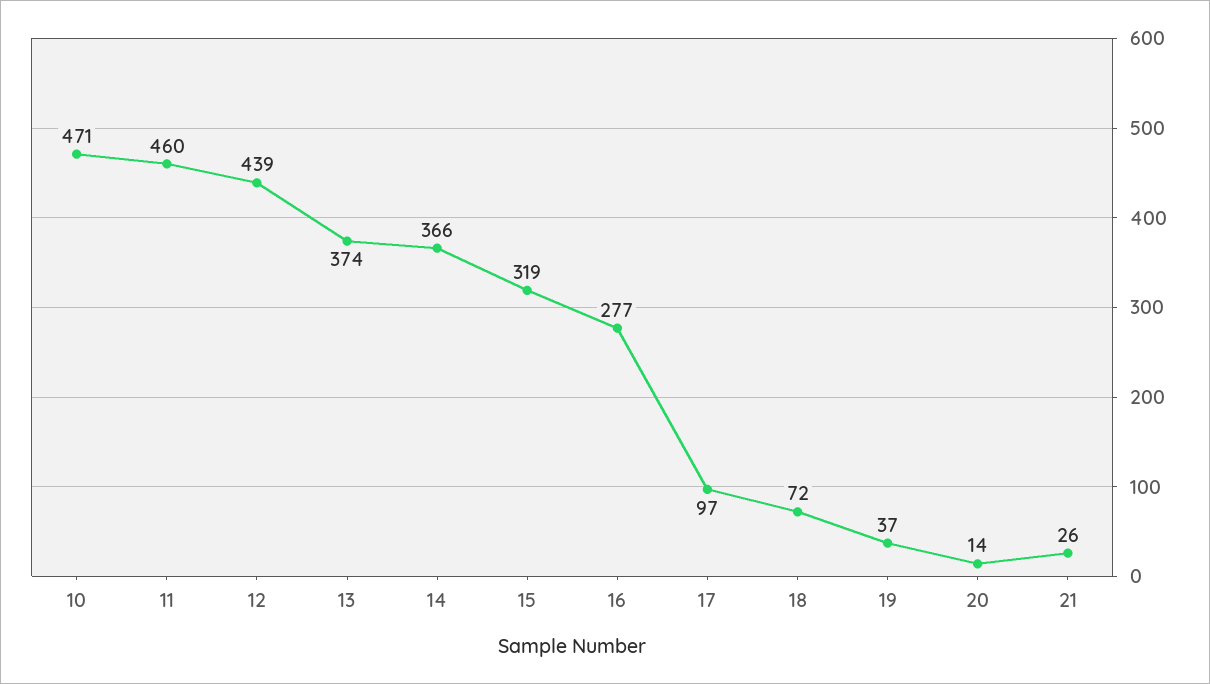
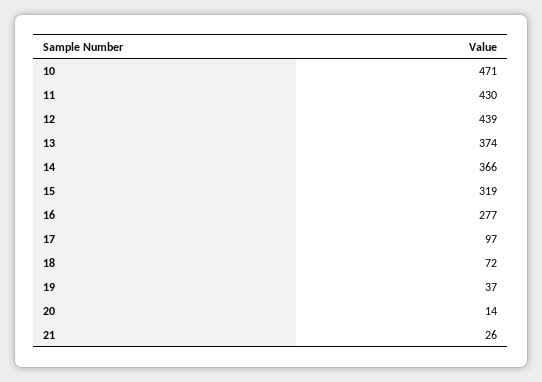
11: 460 -> 430

